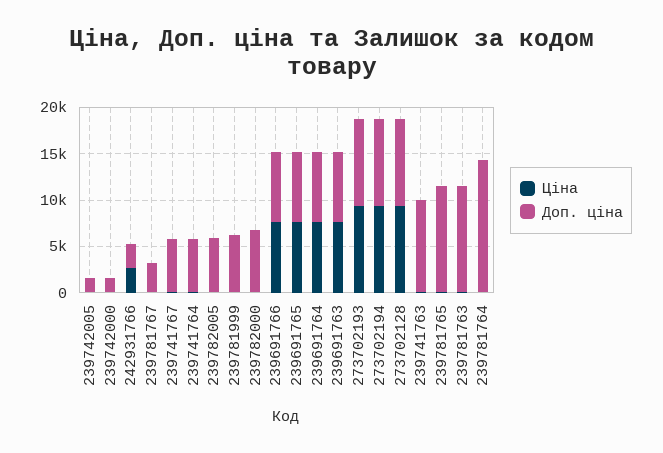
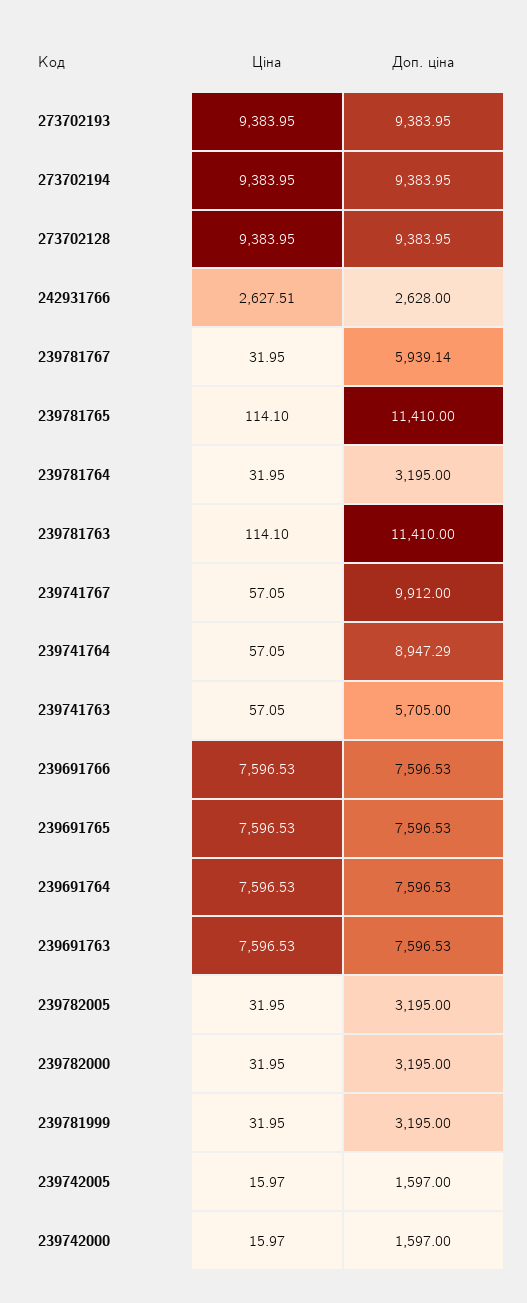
Доп. ціна, 239781767: 3000 -> 5939.14
Доп. ціна, 239741767: 6000 -> 9912
Доп. ціна, 239741764: 6000 -> 8947.29
Доп. ціна, 239782005: 6000 -> 3195
Доп. ціна, 239781999: 6000 -> 3195
Доп. ціна, 239782000: 7000 -> 3195
Доп. ціна, 239741763: 10000 -> 5705
Доп. ціна, 239781764: 14000 -> 3195

